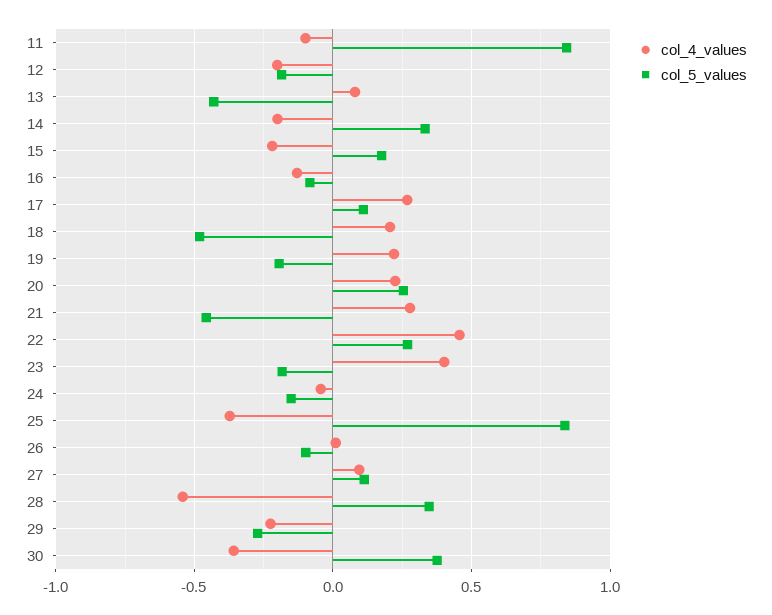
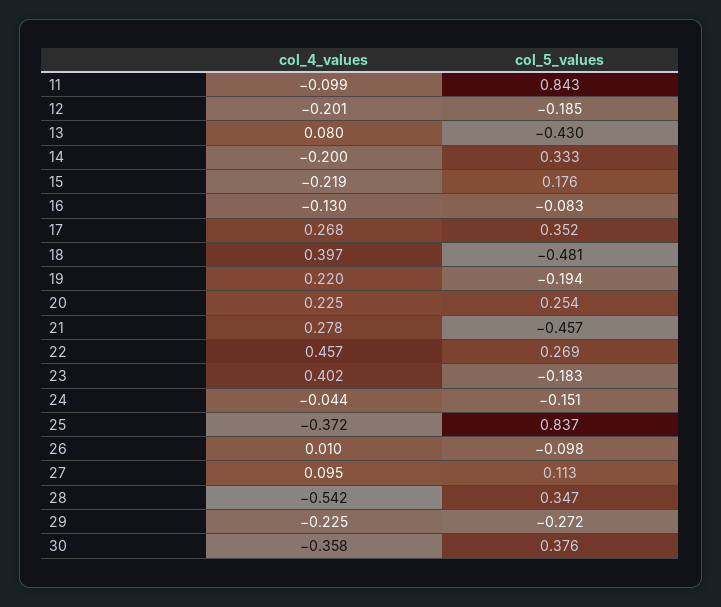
col_5_values, 17: 0.1 -> 0.352
col_4_values, 18: 0.2 -> 0.397

